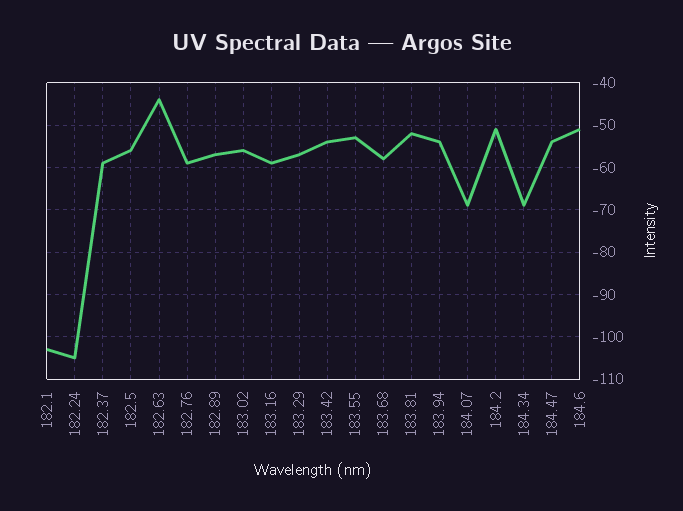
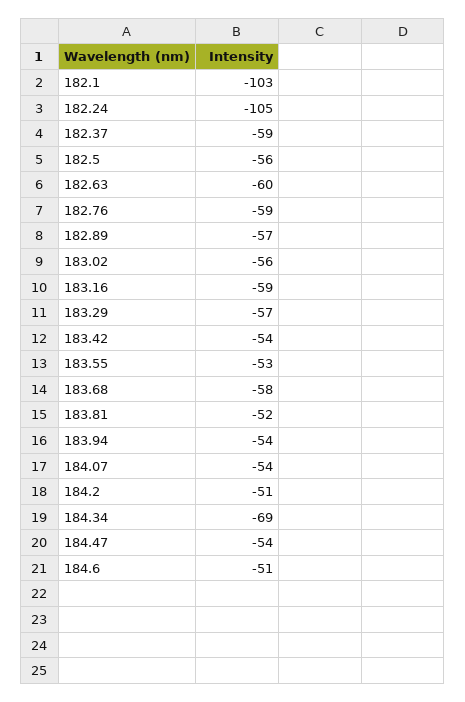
182.63: -45 -> -60
184.07: -70 -> -54

